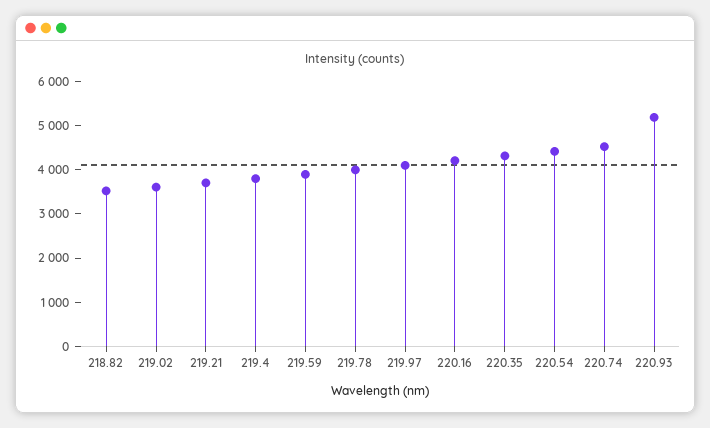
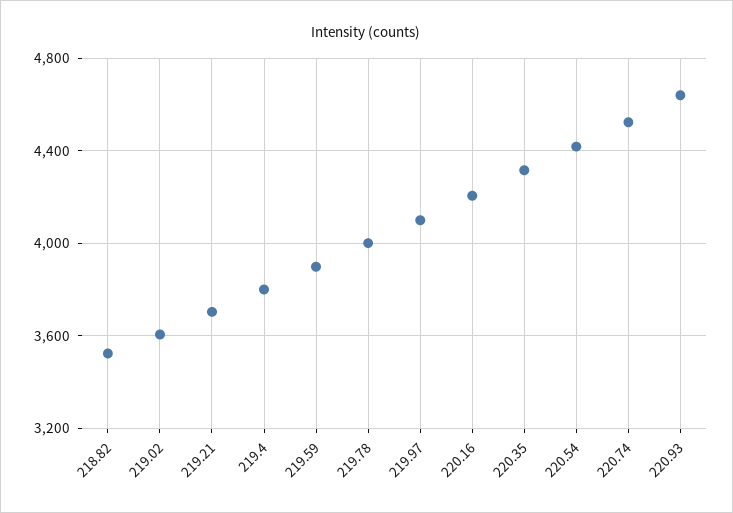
220.93: 5200 -> 4650

